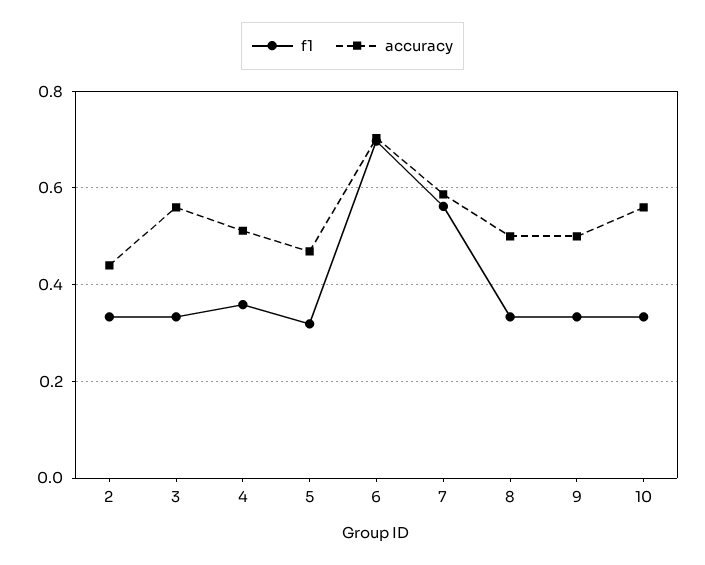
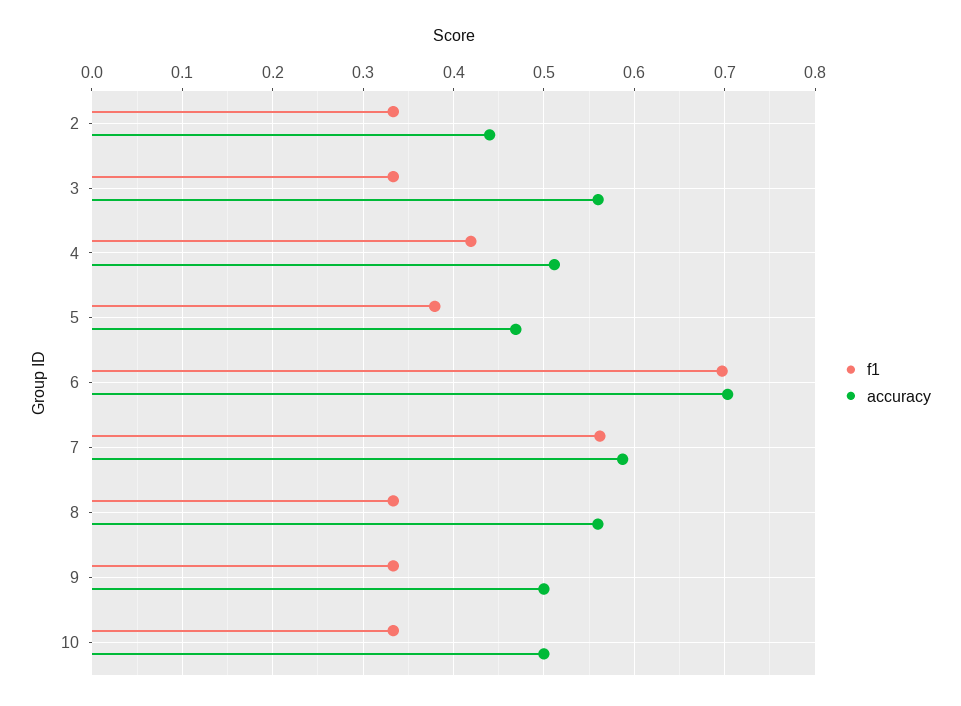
f1, 4: 0.36 -> 0.42
f1, 5: 0.32 -> 0.38
accuracy, 8: 0.5 -> 0.56
accuracy, 10: 0.56 -> 0.5

